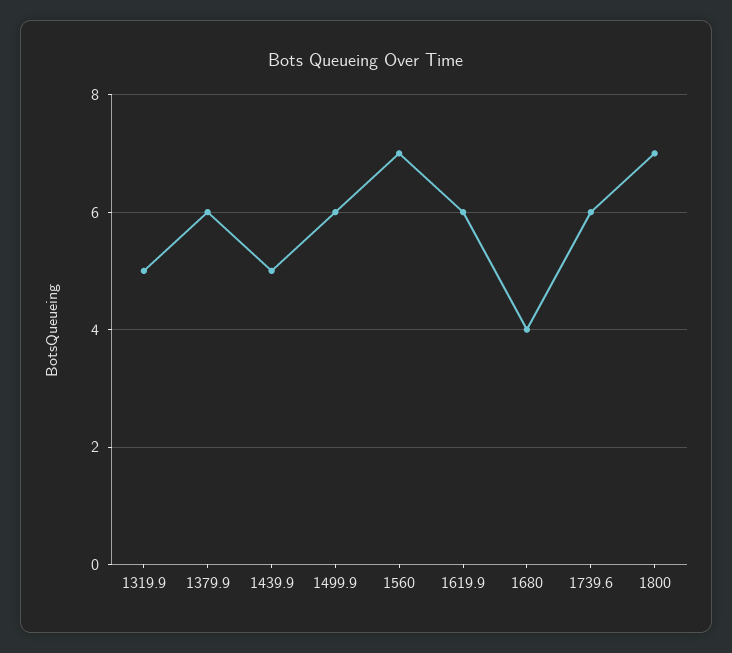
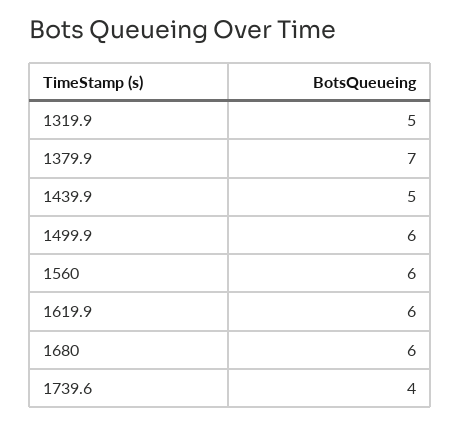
1379.9: 6 -> 7
1560: 7 -> 6
1680: 4 -> 6
1739.6: 6 -> 4
1800: 7 -> none

